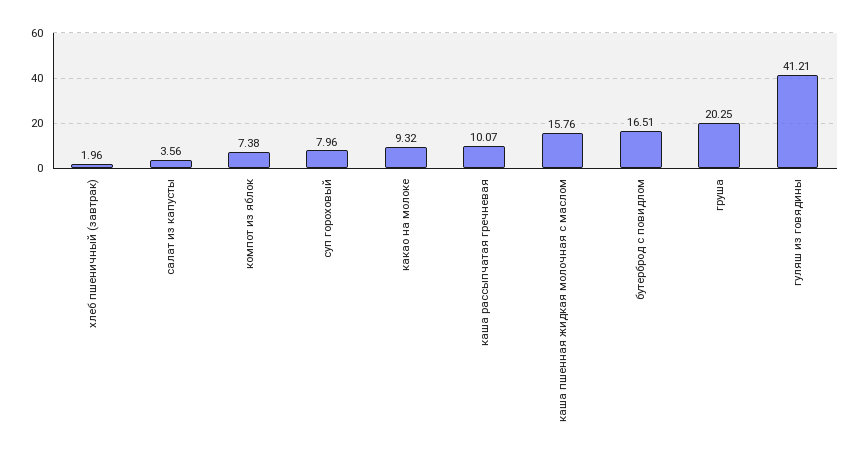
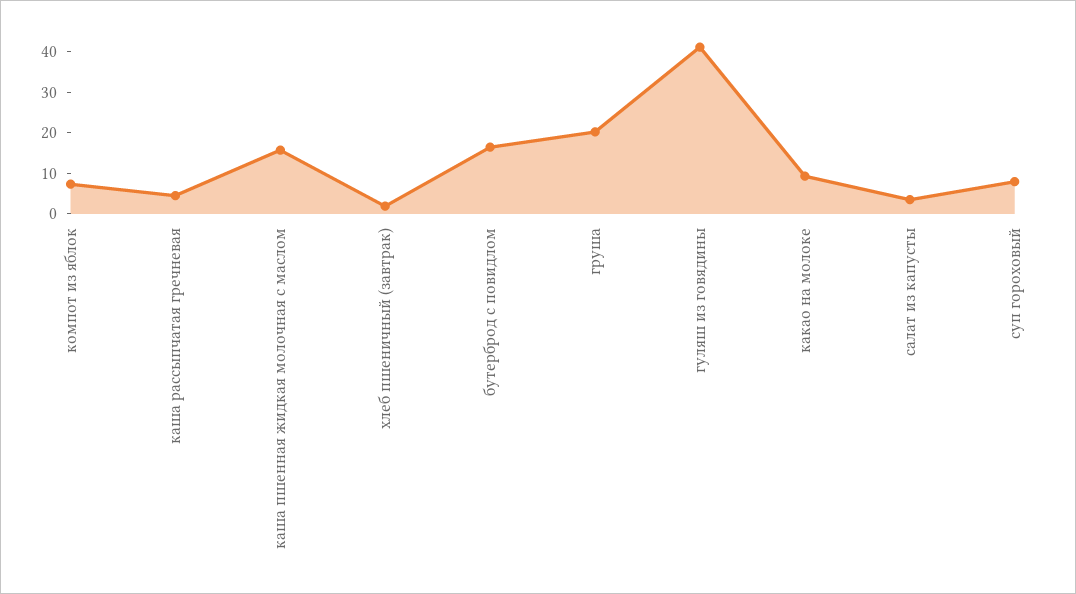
каша рассыпчатая гречневая: 10.07 -> 4

